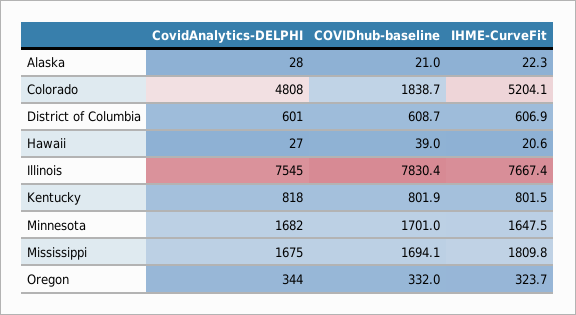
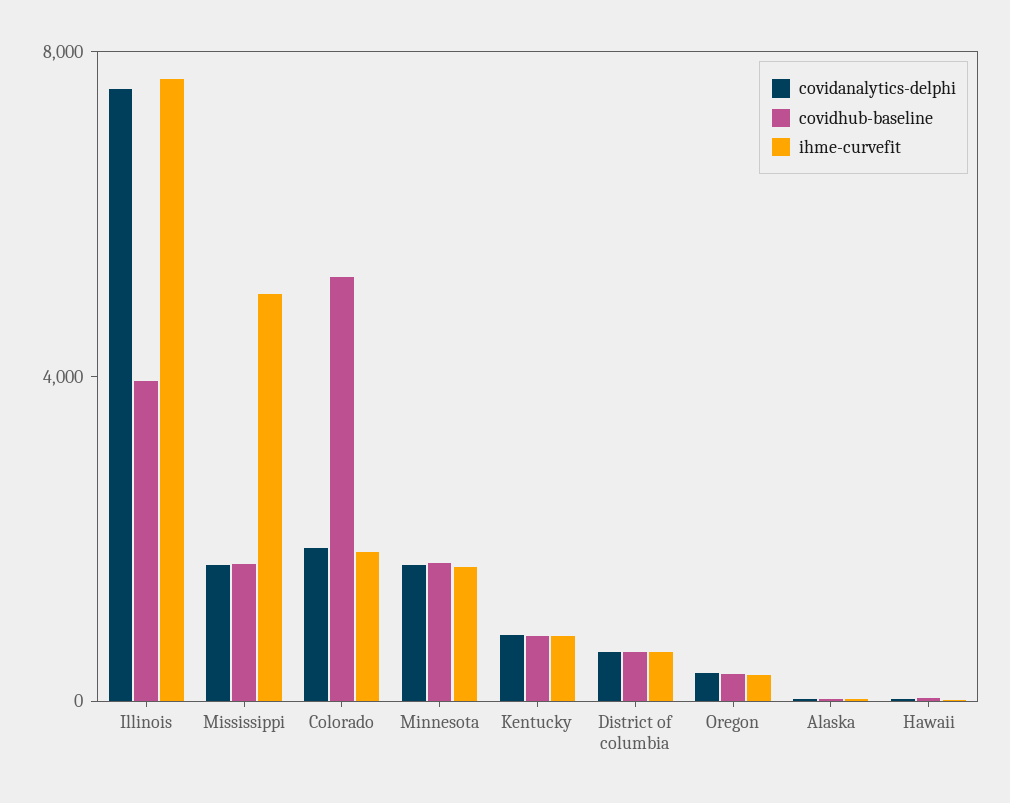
CovidAnalytics-DELPHI, Colorado: 4808 -> 2000
COVIDhub-baseline, Colorado: 1838.7 -> 5000
IHME-CurveFit, Colorado: 5204.1 -> 2000
COVIDhub-baseline, Illinois: 7830.4 -> 4000
IHME-CurveFit, Mississippi: 1809.8 -> 5000

